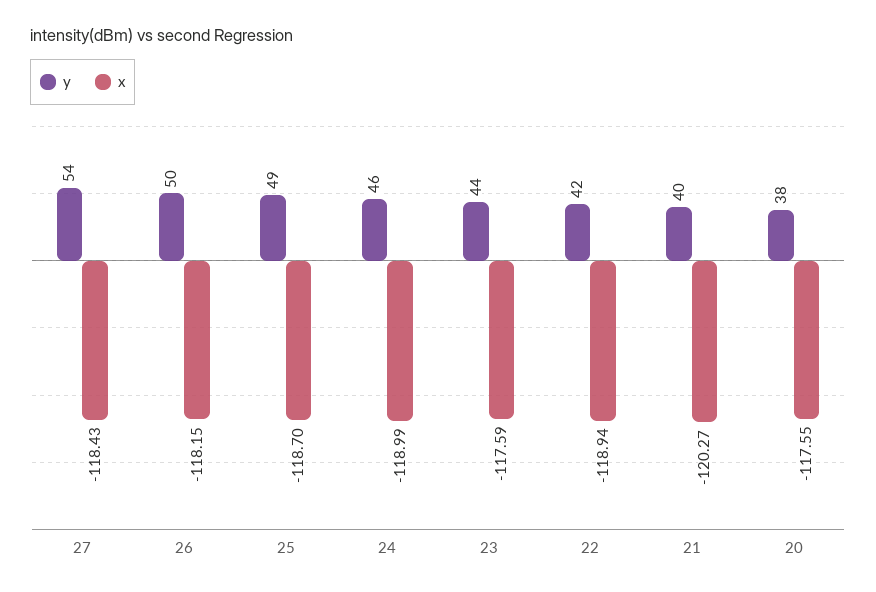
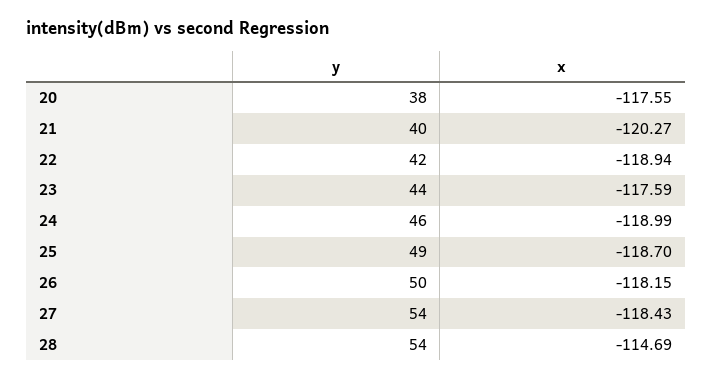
y, 28: none -> 54
x, 28: none -> -114.69

